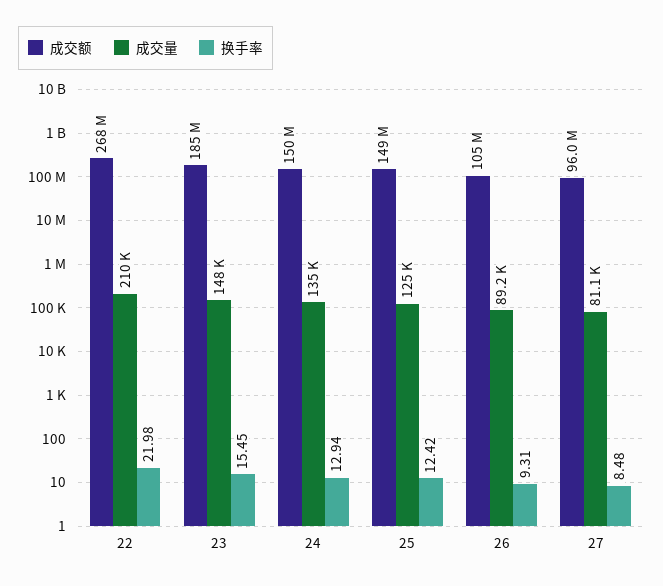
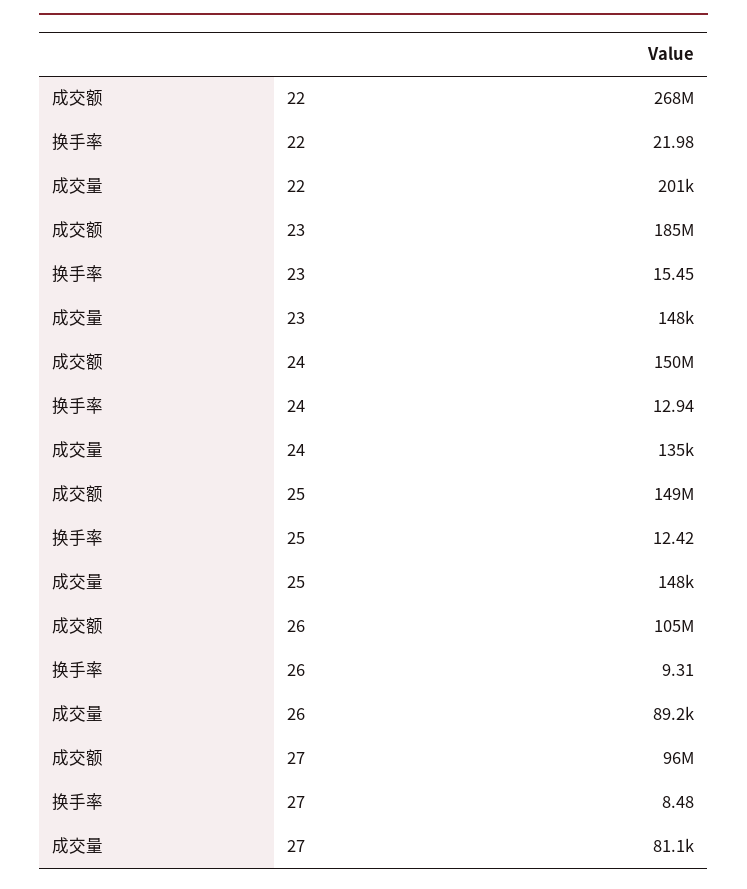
成交量, 22: 210000 -> 201000
成交量, 25: 125000 -> 148000

